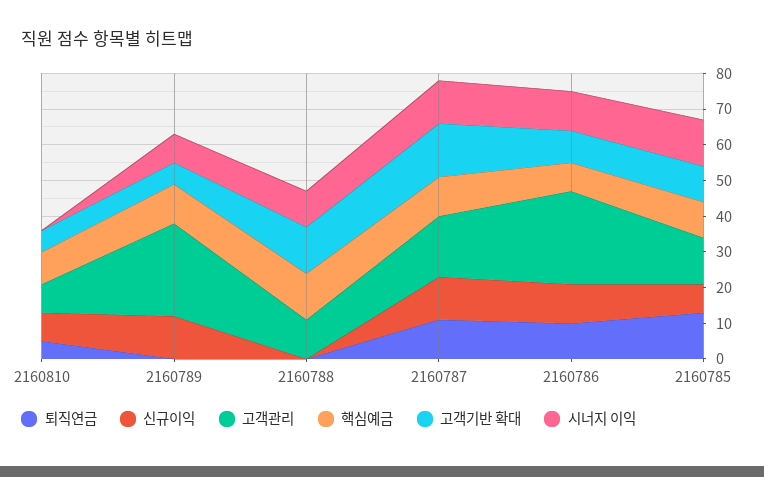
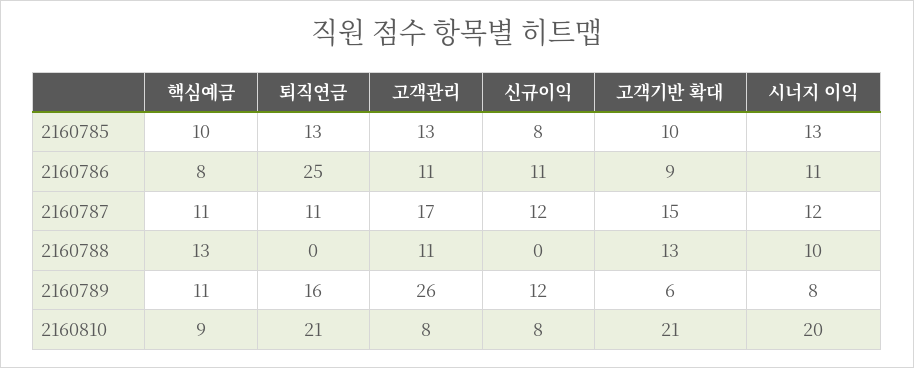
퇴직연금, 2160810: 5 -> 21
고객기반 확대, 2160810: 5 -> 21
시너지 이익, 2160810: 0 -> 20
퇴직연금, 2160789: 0 -> 16
퇴직연금, 2160786: 10 -> 25
고객관리, 2160786: 25 -> 11

